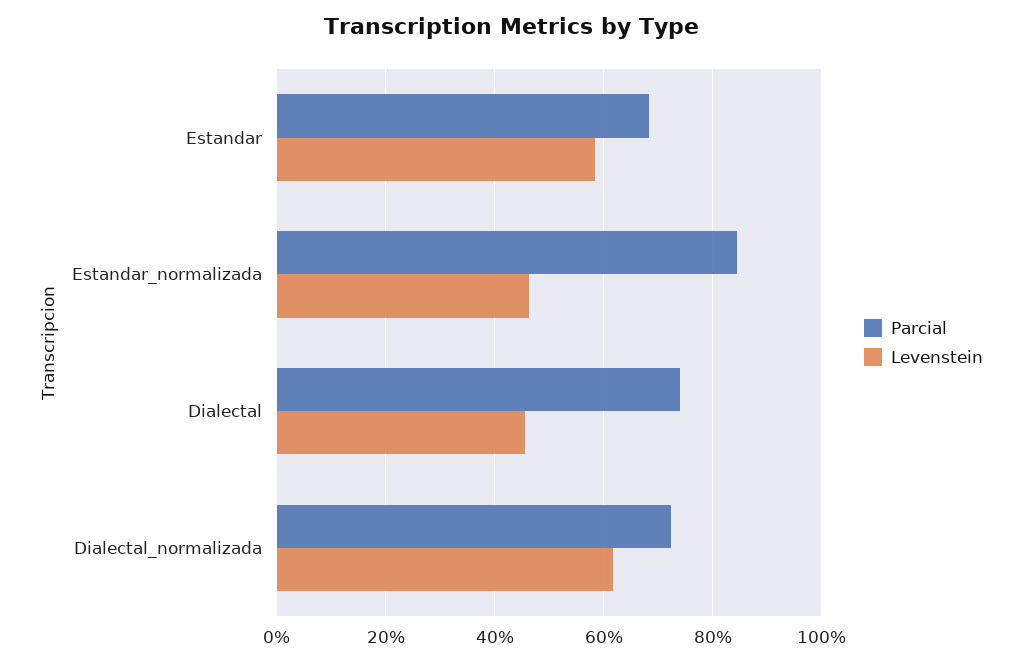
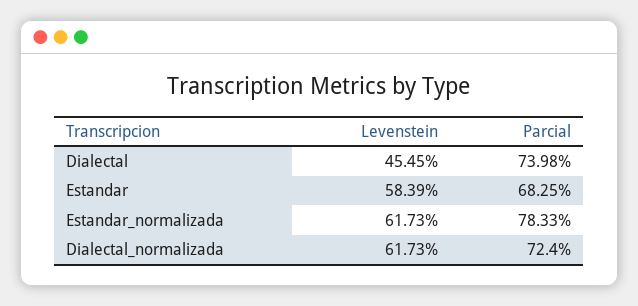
Parcial, Estandar_normalizada: 84 -> 78.33
Levenstein, Estandar_normalizada: 46 -> 61.73

